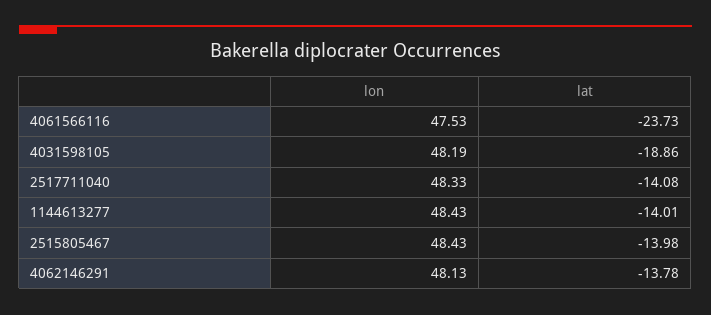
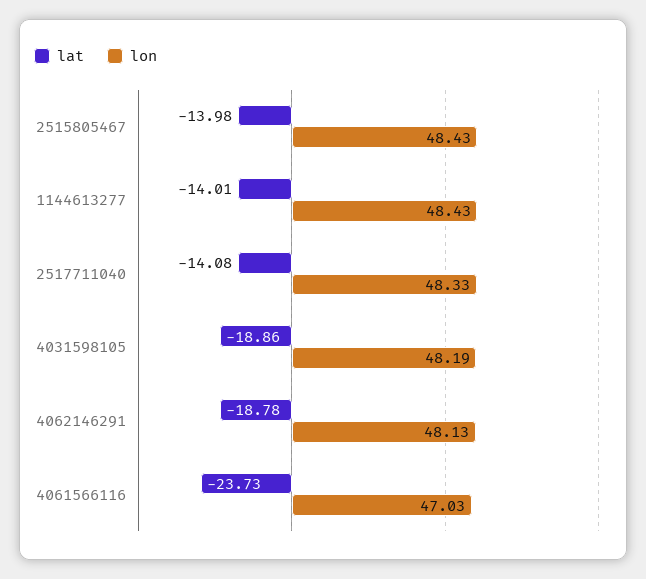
lon, 4061566116: 47.53 -> 47.03
lat, 4062146291: -13.78 -> -18.78

